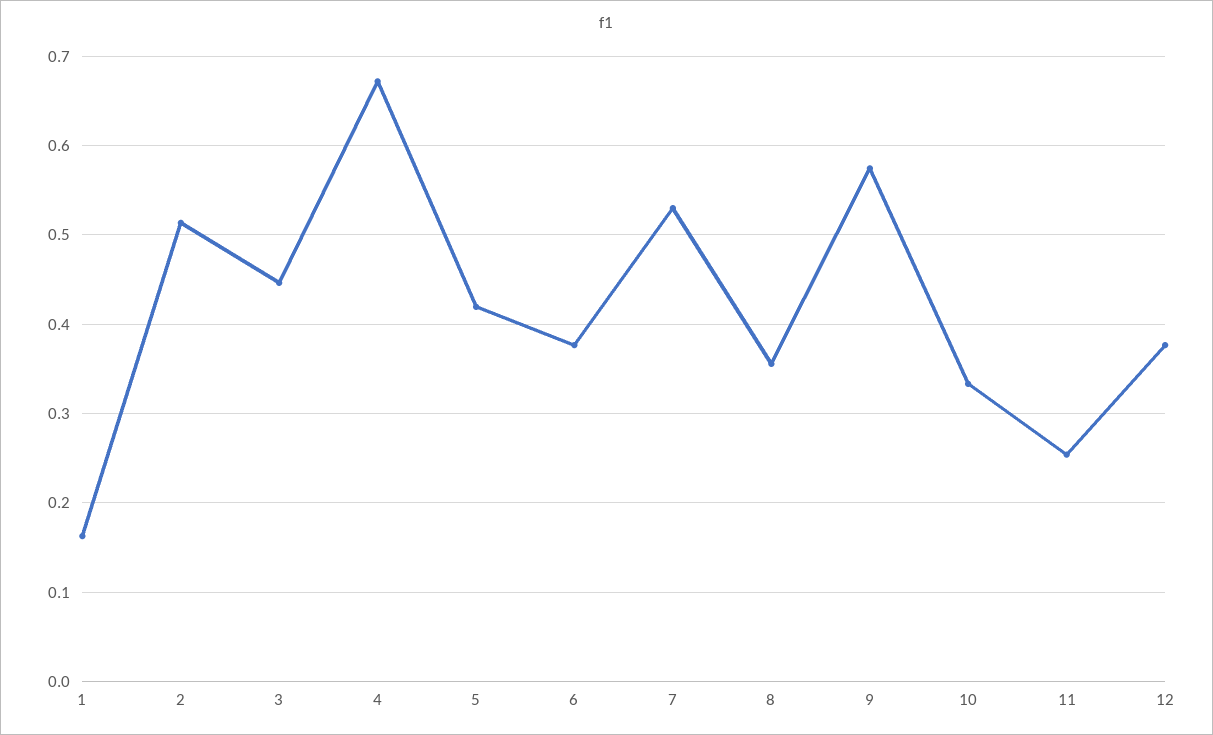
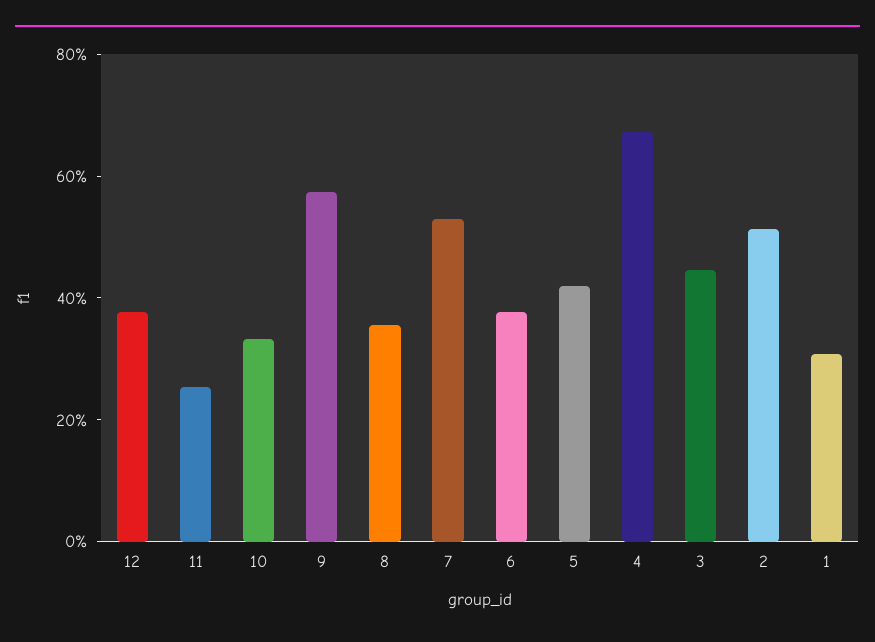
1: 0.16 -> 0.3

